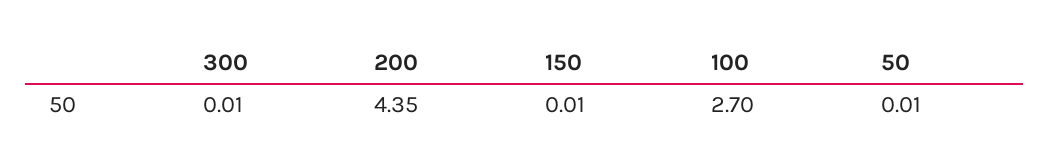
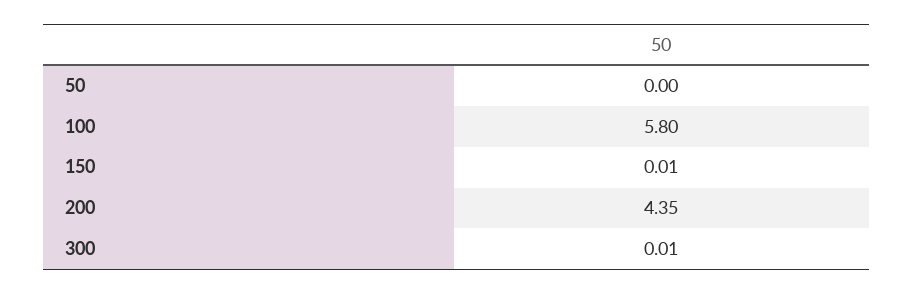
100: 2.7 -> 5.8
50: 0.01 -> 0

